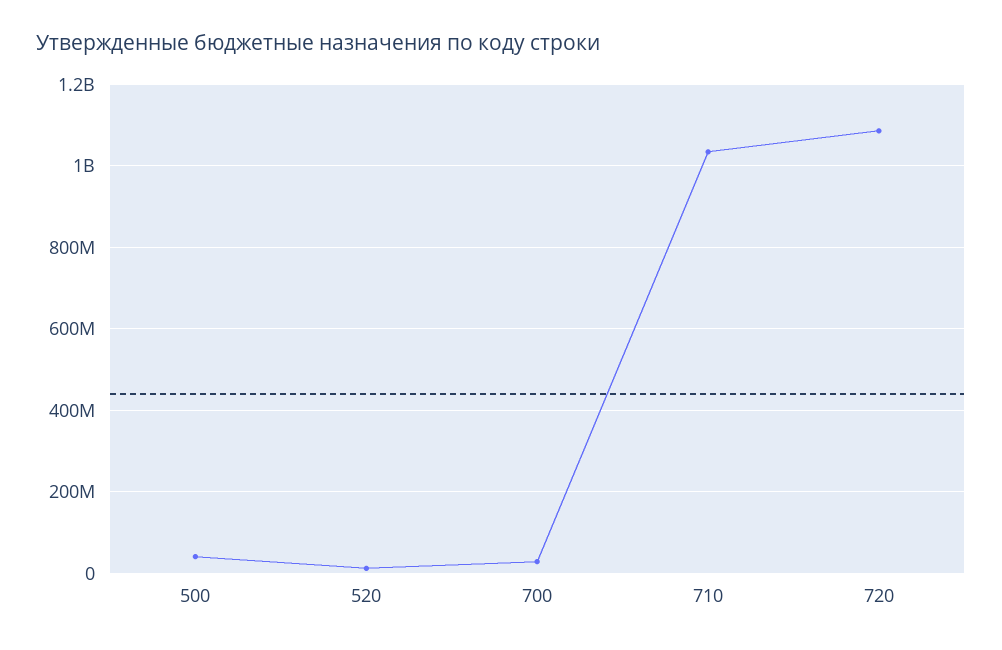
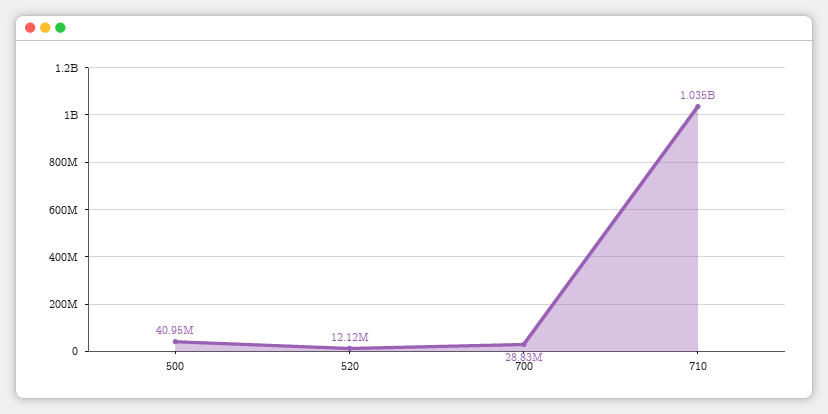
720: 1080000000 -> none

